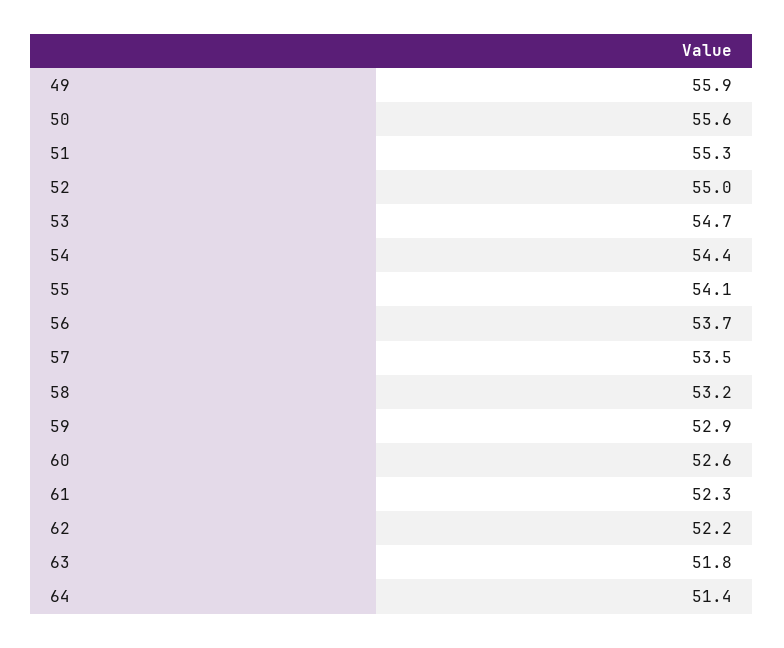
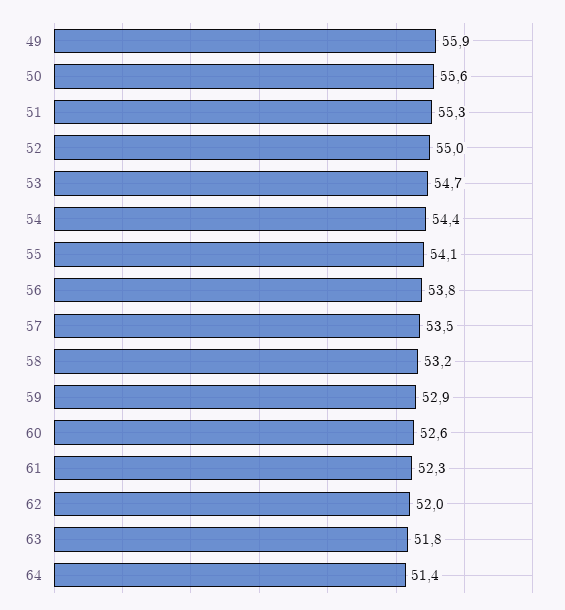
56: 53.7 -> 53.8
62: 52.2 -> 52

